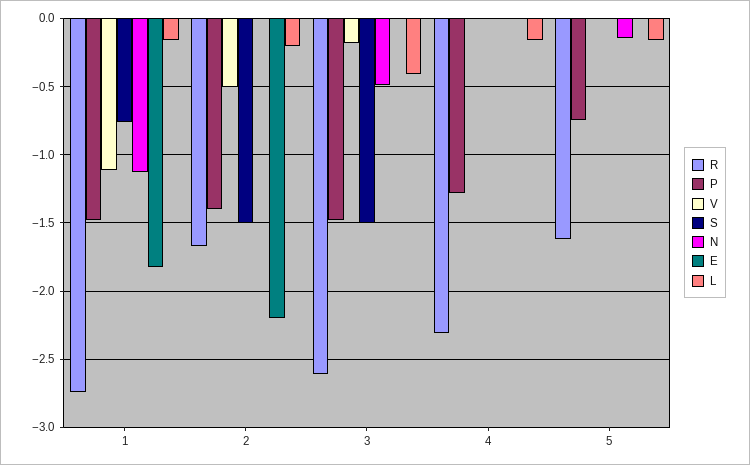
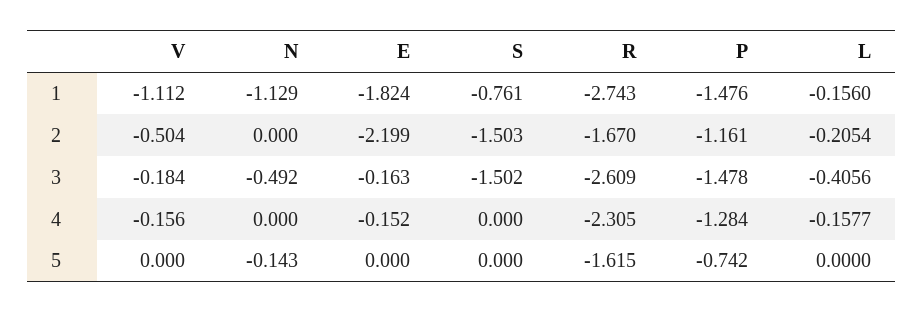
P, 2: -1.4 -> -1.161
E, 3: 0 -> -0.163
V, 4: 0 -> -0.156
E, 4: 0 -> -0.152
L, 5: -0.15 -> 0

